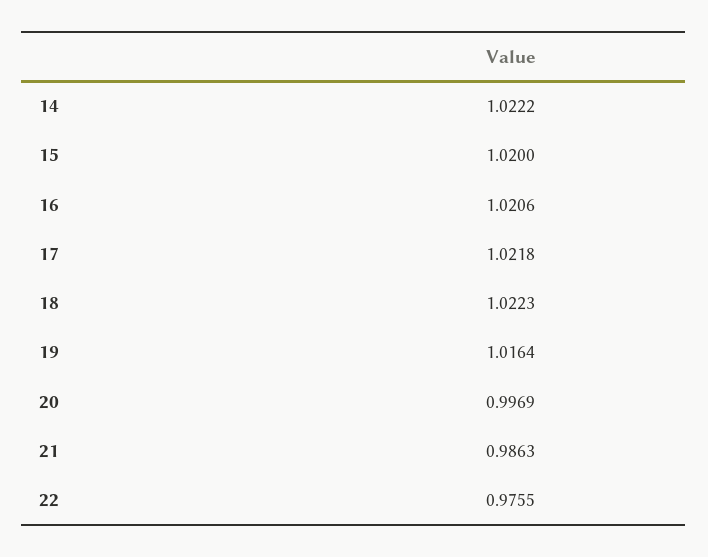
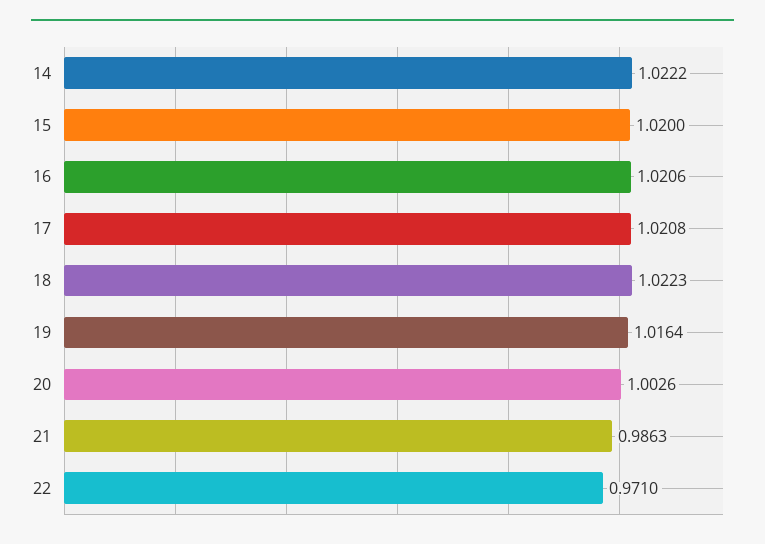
17: 1.0218 -> 1.0208
20: 0.9969 -> 1.0026
22: 0.9755 -> 0.971

